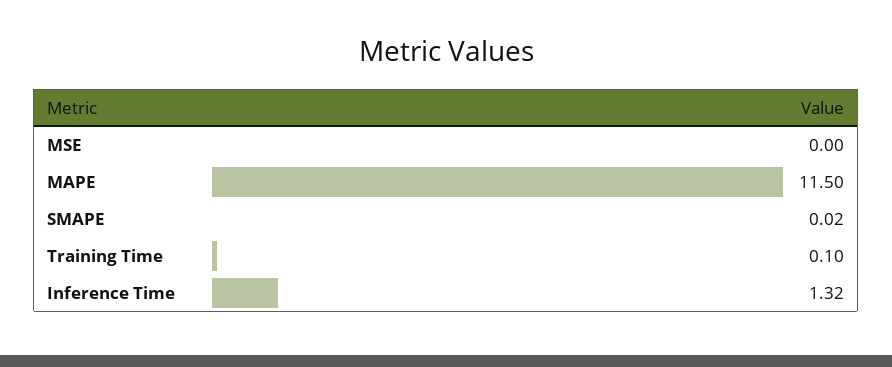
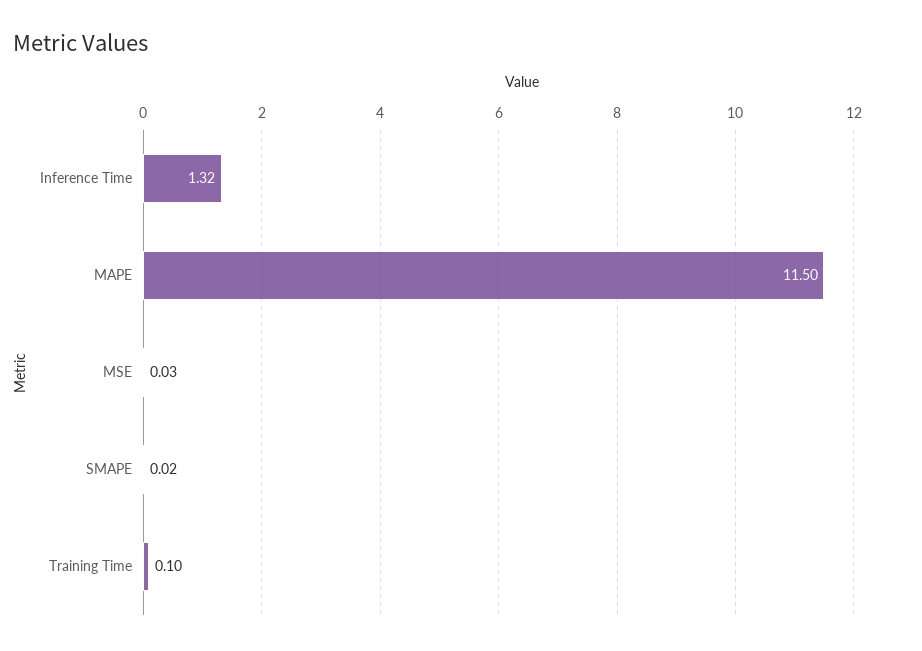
MSE: 0 -> 0.03

